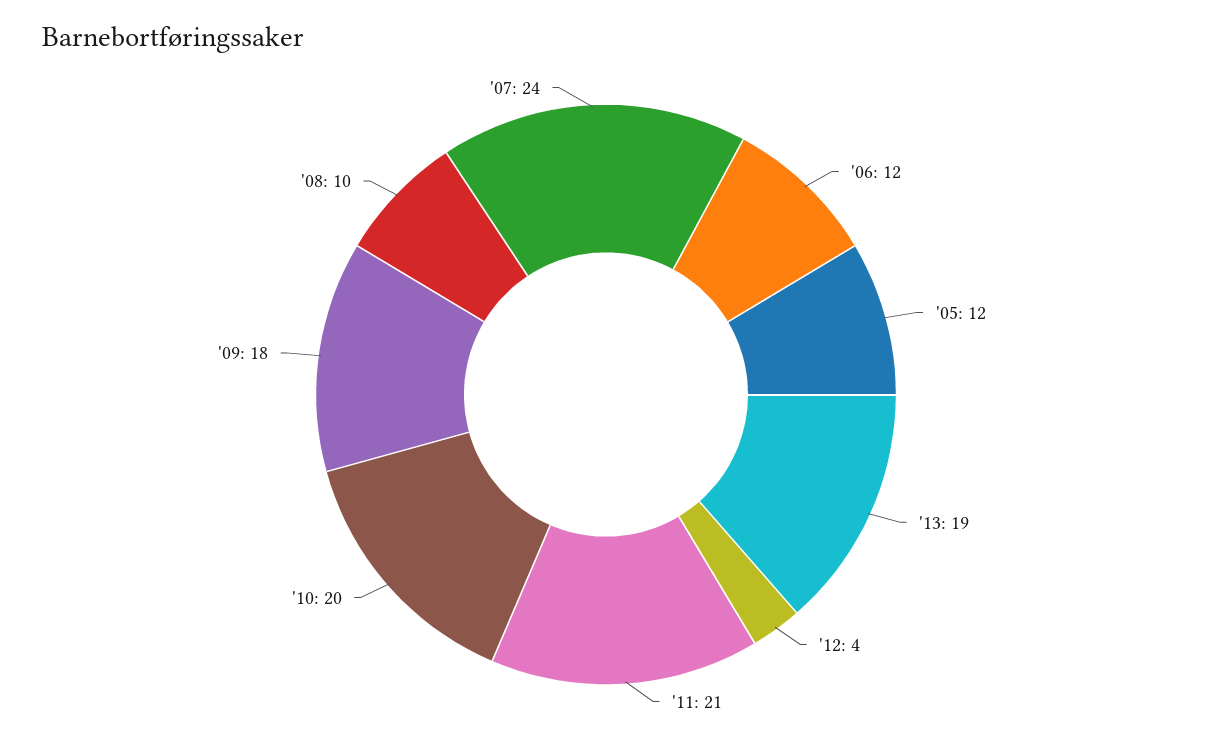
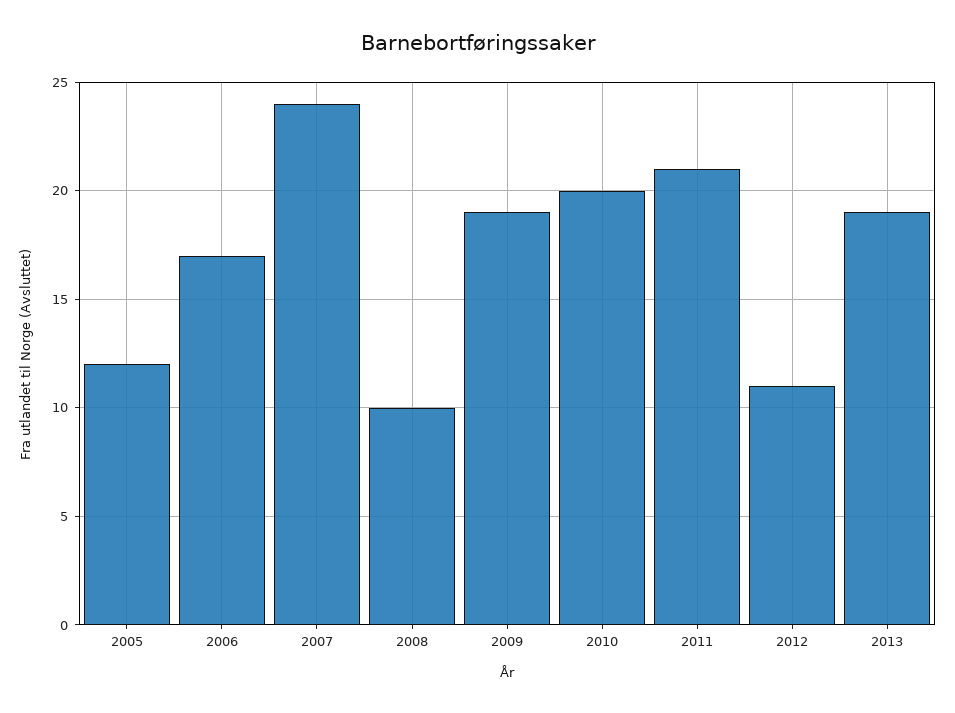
'06: 12 -> 17
'12: 4 -> 11
'09: 18 -> 19

